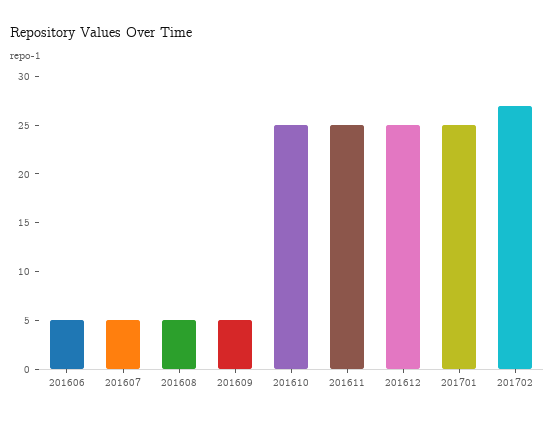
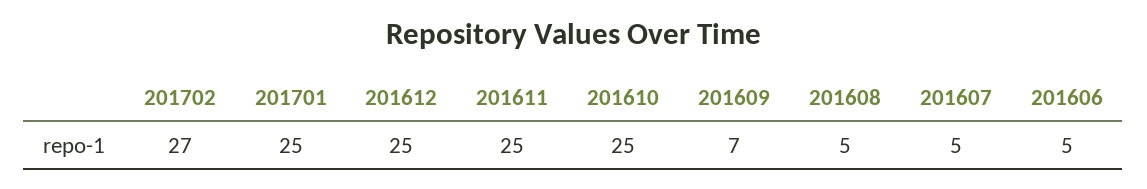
201609: 5 -> 7

